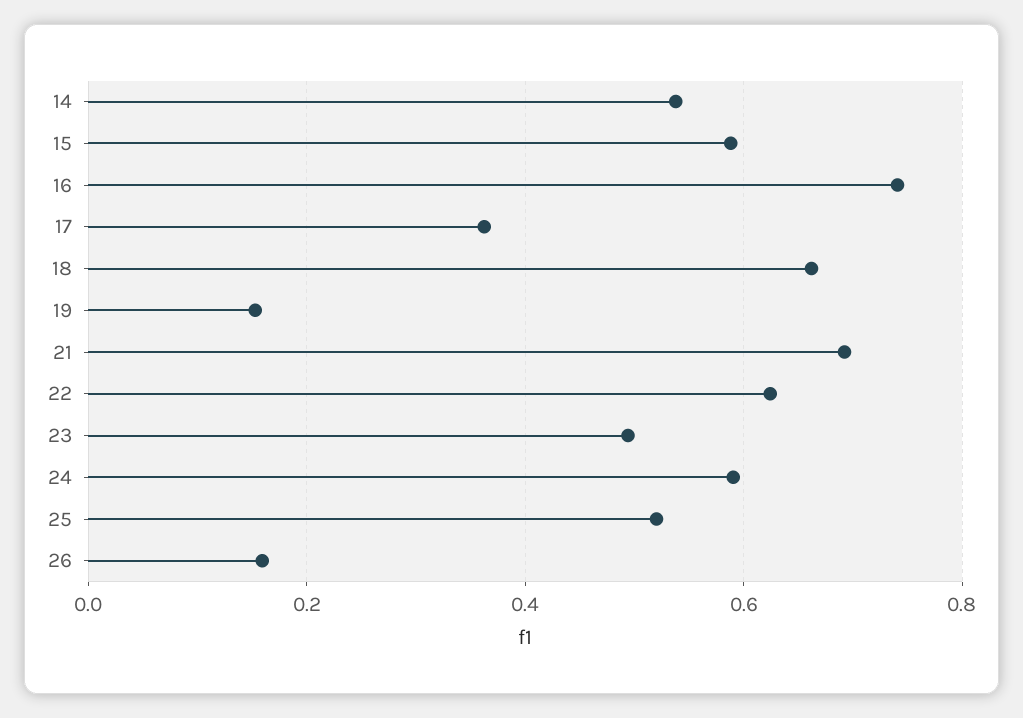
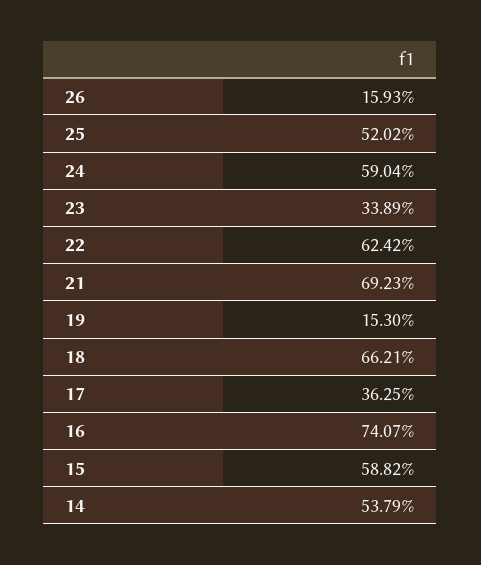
23: 0.5 -> 0.3389

